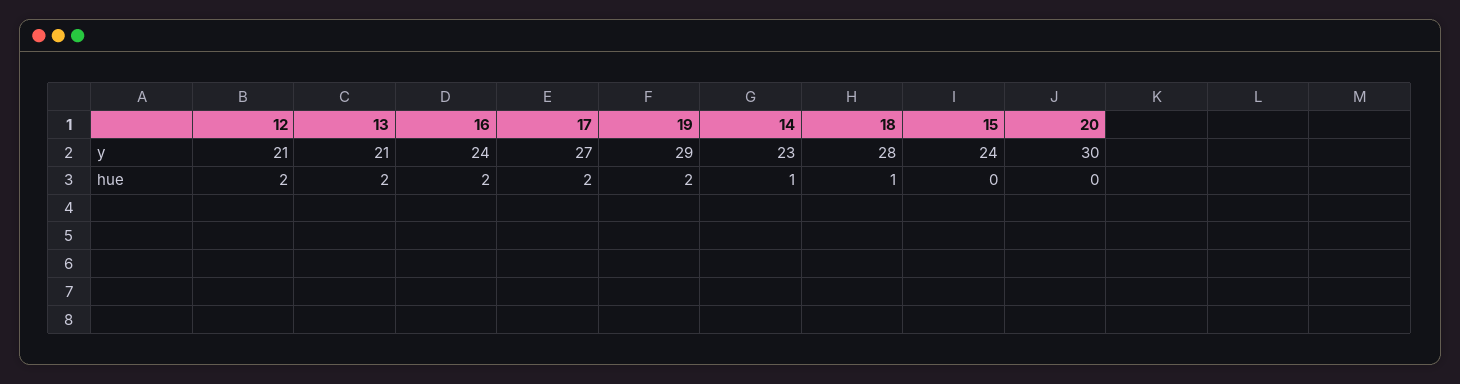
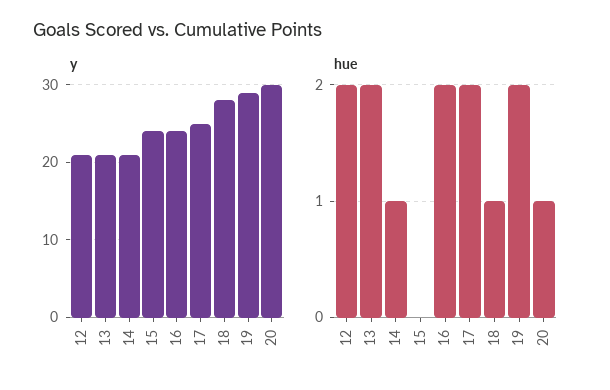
y, 17: 27 -> 25
y, 14: 23 -> 21
hue, 20: 0 -> 1

